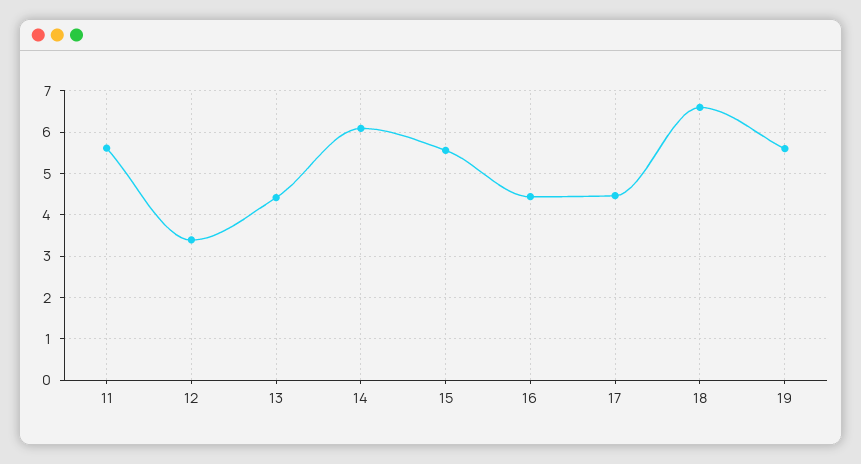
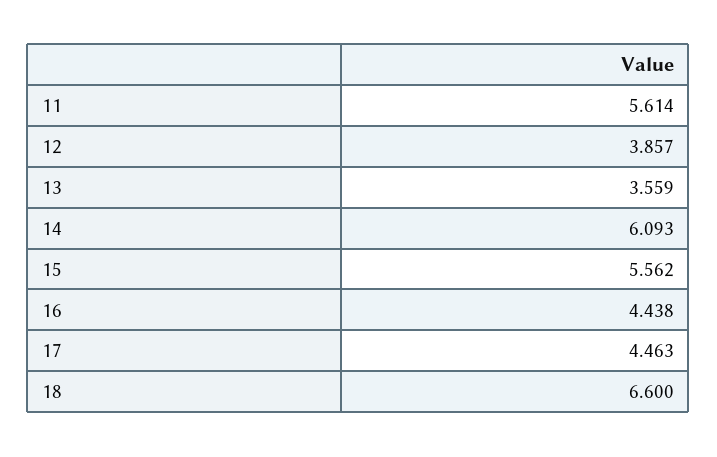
12: 3.4 -> 3.857
13: 4.4 -> 3.559
19: 5.6 -> none

